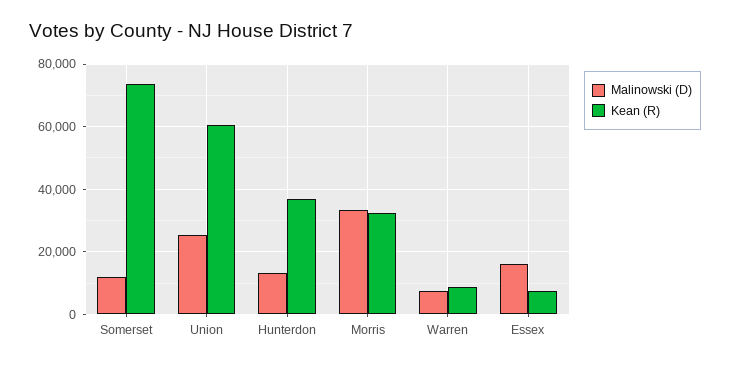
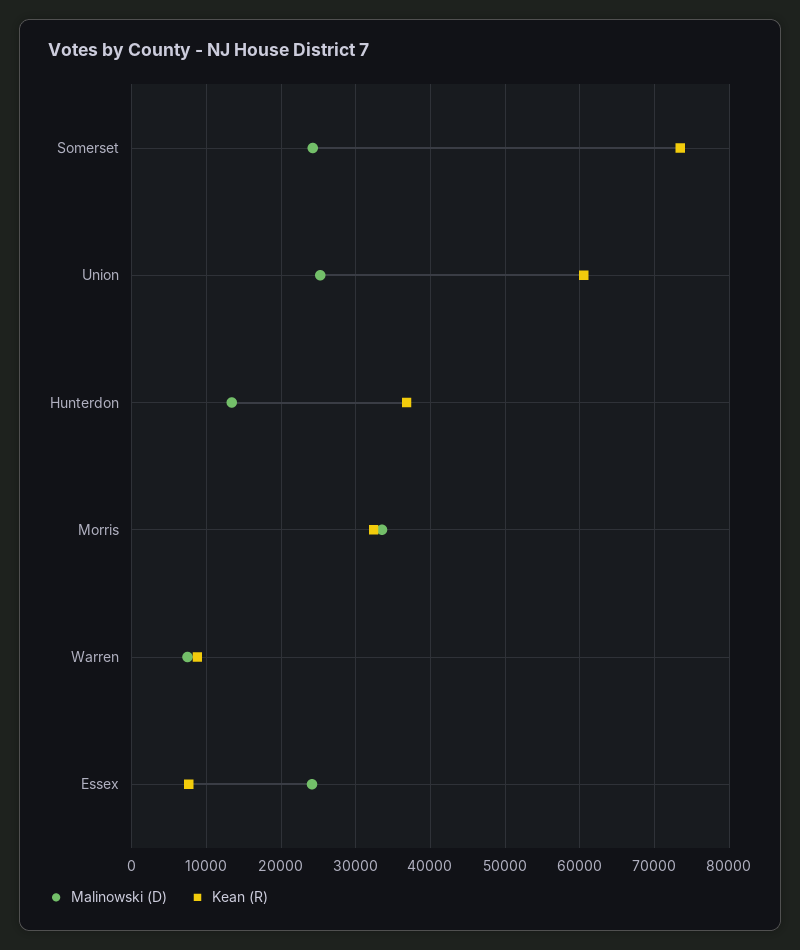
Malinowski (D), Somerset: 12000 -> 24000
Malinowski (D), Essex: 16000 -> 24000

